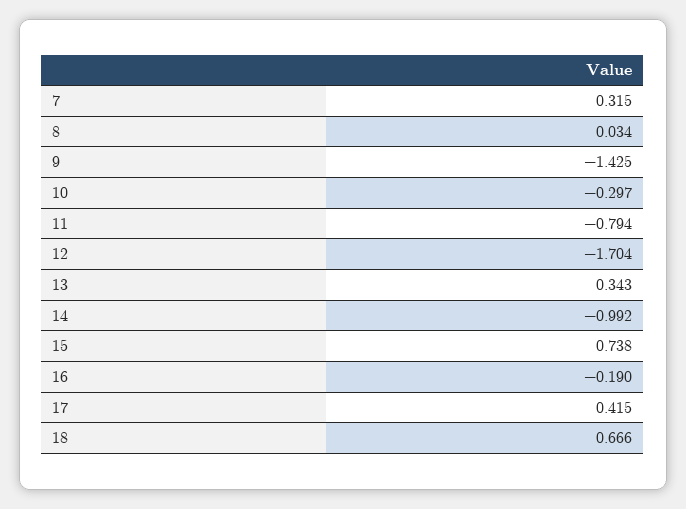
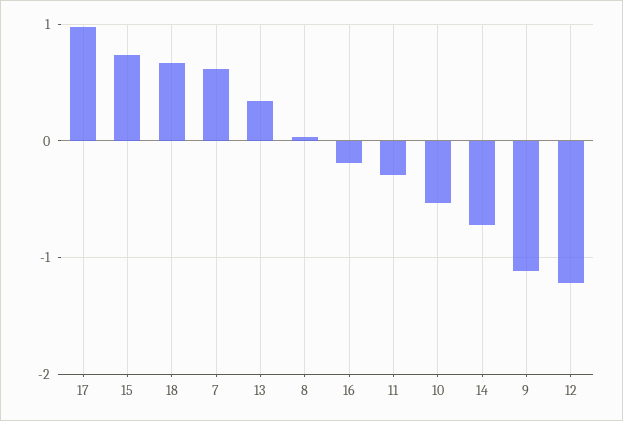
7: 0.315 -> 0.6
9: -1.425 -> -1.1
10: -0.297 -> -0.5
11: -0.794 -> -0.3
12: -1.704 -> -1.2
14: -0.992 -> -0.7
17: 0.415 -> 1

